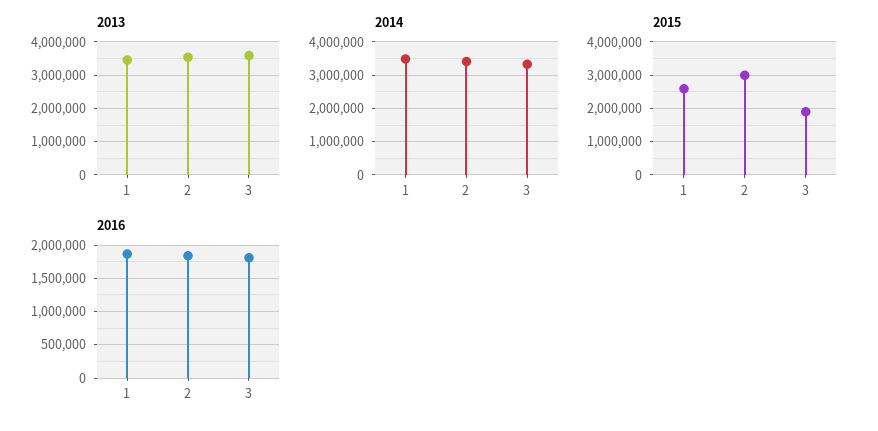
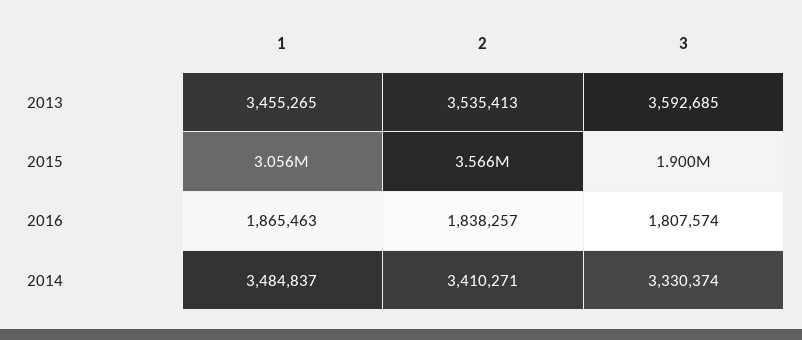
2015, 1: 2600000 -> 3056000
2015, 2: 3000000 -> 3566000

